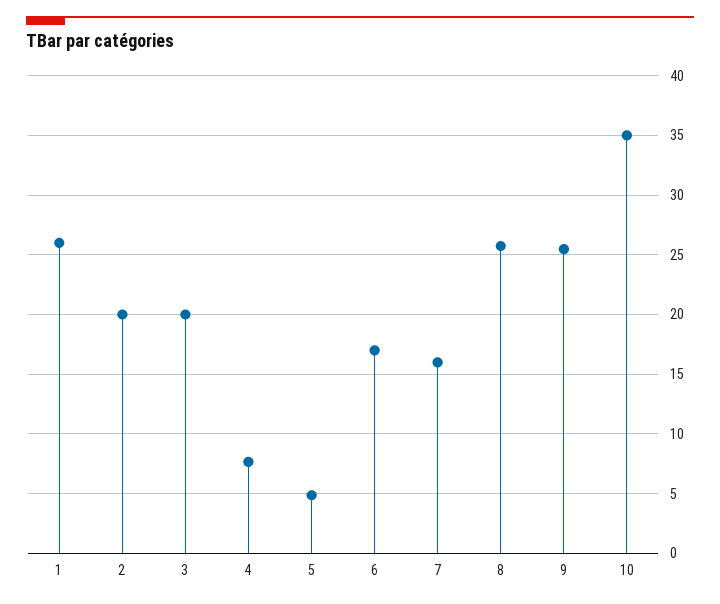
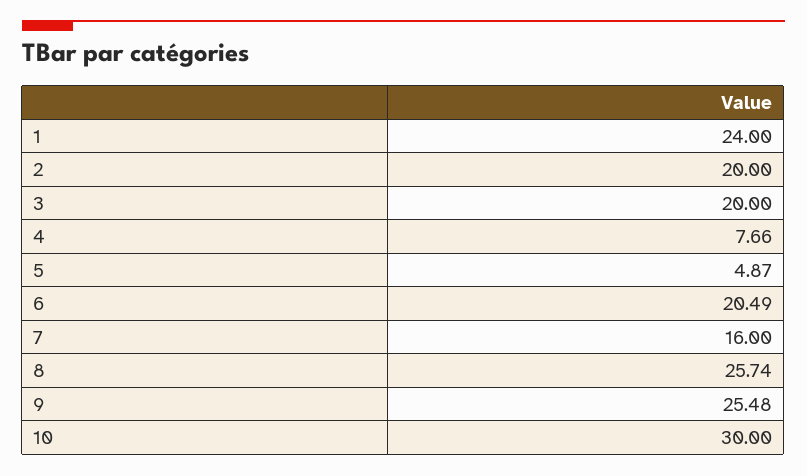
1: 26 -> 24
6: 17 -> 20.49
10: 35 -> 30

